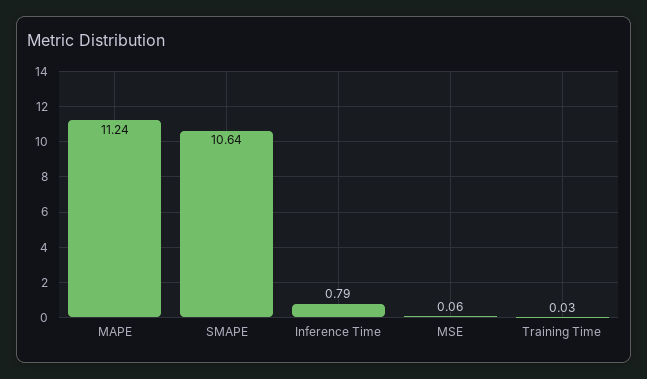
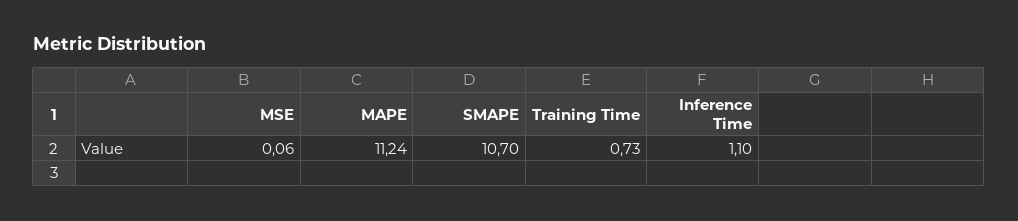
SMAPE: 10.64 -> 10.7
Inference Time: 0.79 -> 1.1
Training Time: 0.03 -> 0.73

